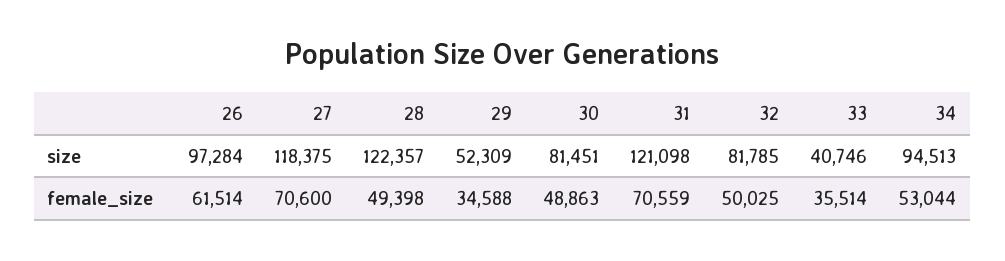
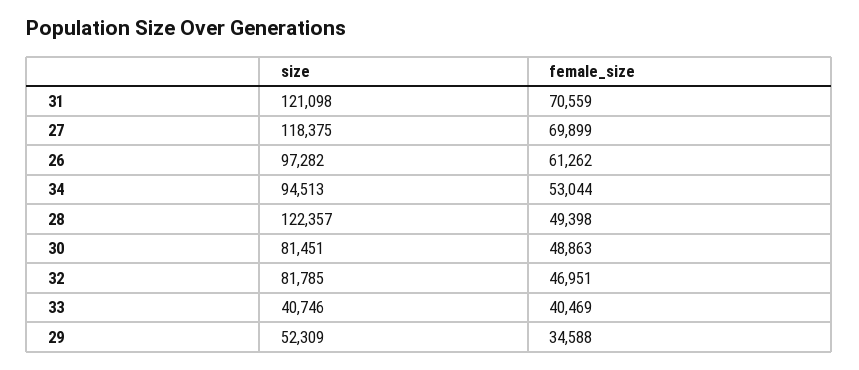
26, size: 97284 -> 97282
26, female_size: 61514 -> 61262
27, female_size: 70600 -> 69899
32, female_size: 50025 -> 46951
33, female_size: 35514 -> 40469

